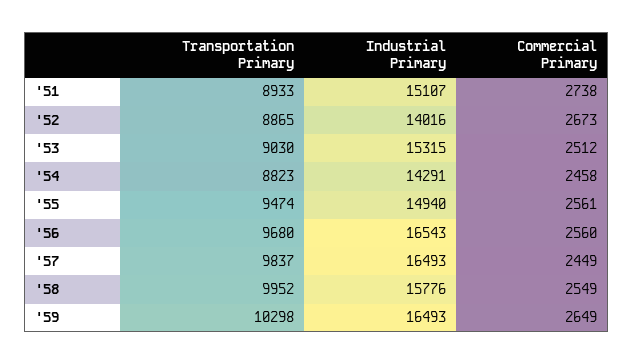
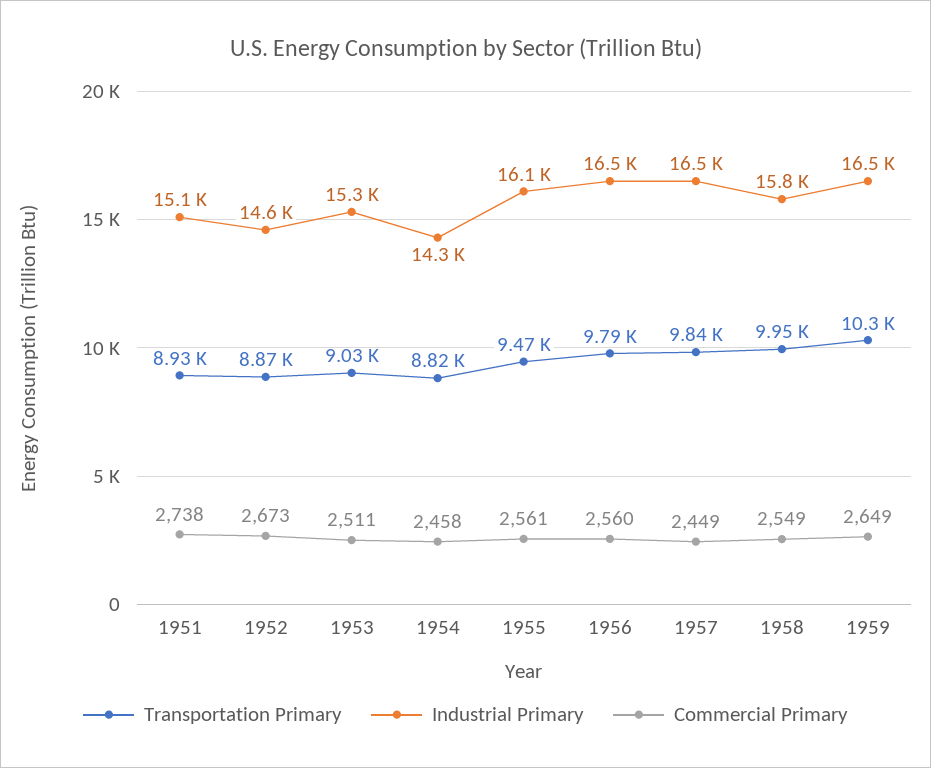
Industrial Primary, '52: 14016 -> 14600
Commercial Primary, '53: 2512 -> 2511
Industrial Primary, '55: 14940 -> 16100
Transportation Primary, '56: 9680 -> 9790

